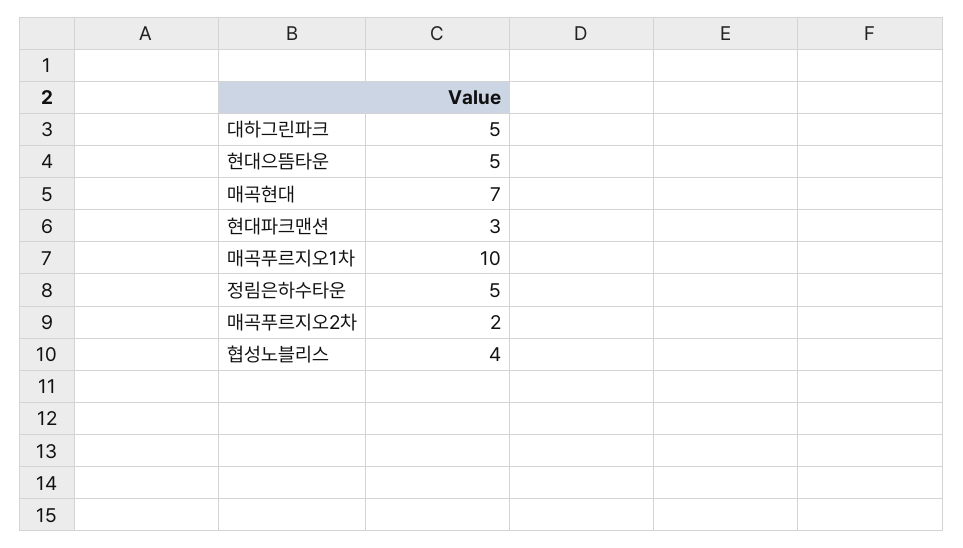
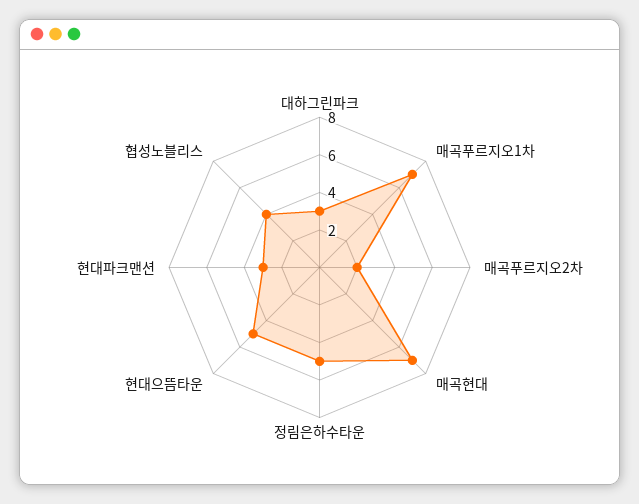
대하그린파크: 5 -> 3
매곡푸르지오1차: 10 -> 7

